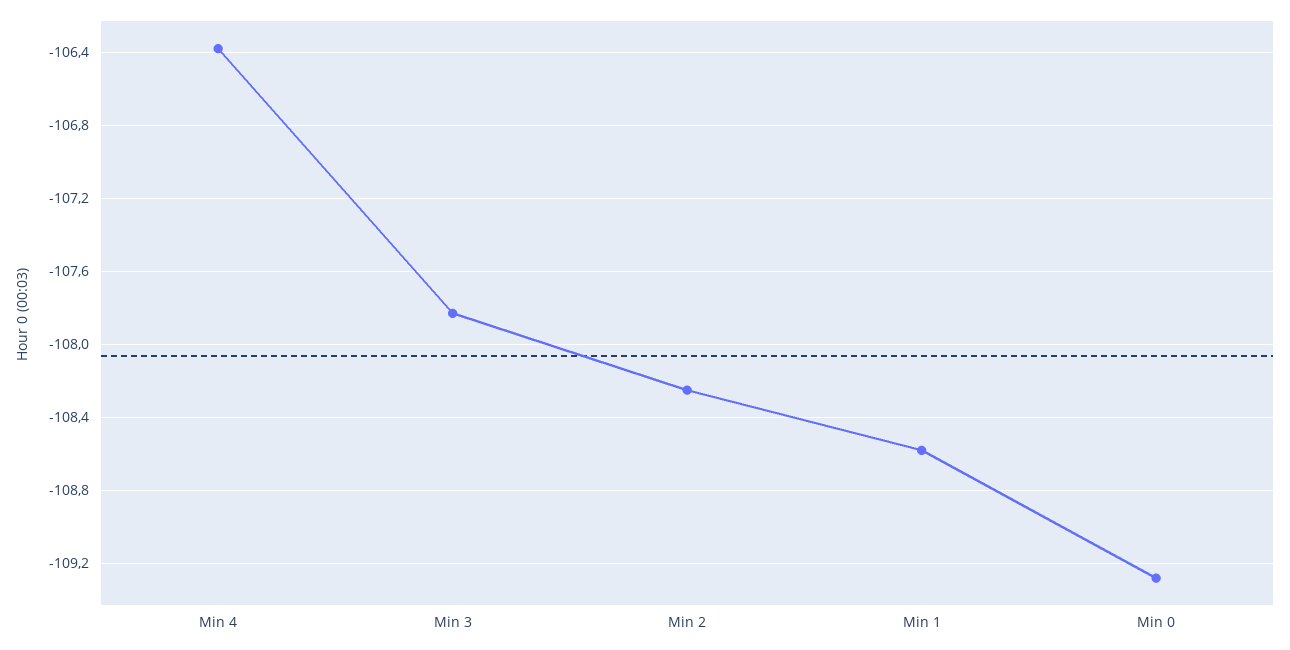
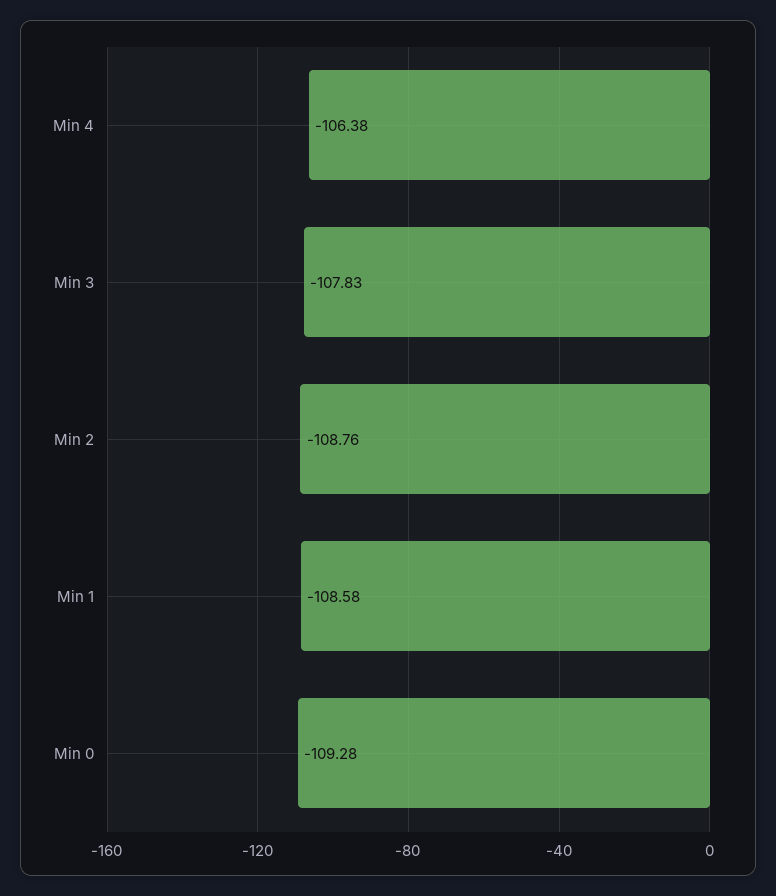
Min 2: -108.25 -> -108.76

